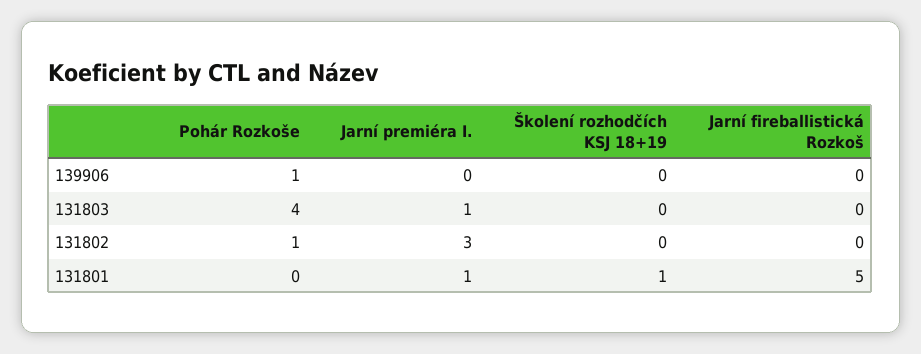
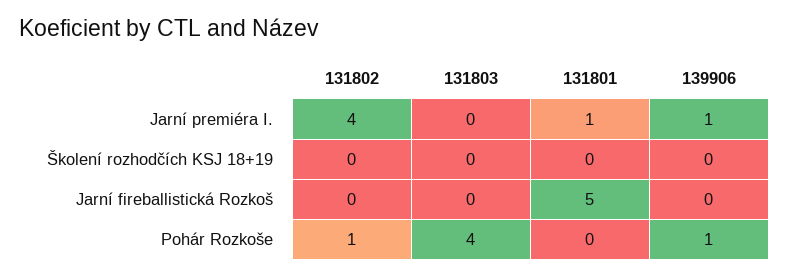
Jarní premiéra I., 139906: 0 -> 1
Jarní premiéra I., 131803: 1 -> 0
Jarní premiéra I., 131802: 3 -> 4
Školení rozhodčích KSJ 18+19, 131801: 1 -> 0

